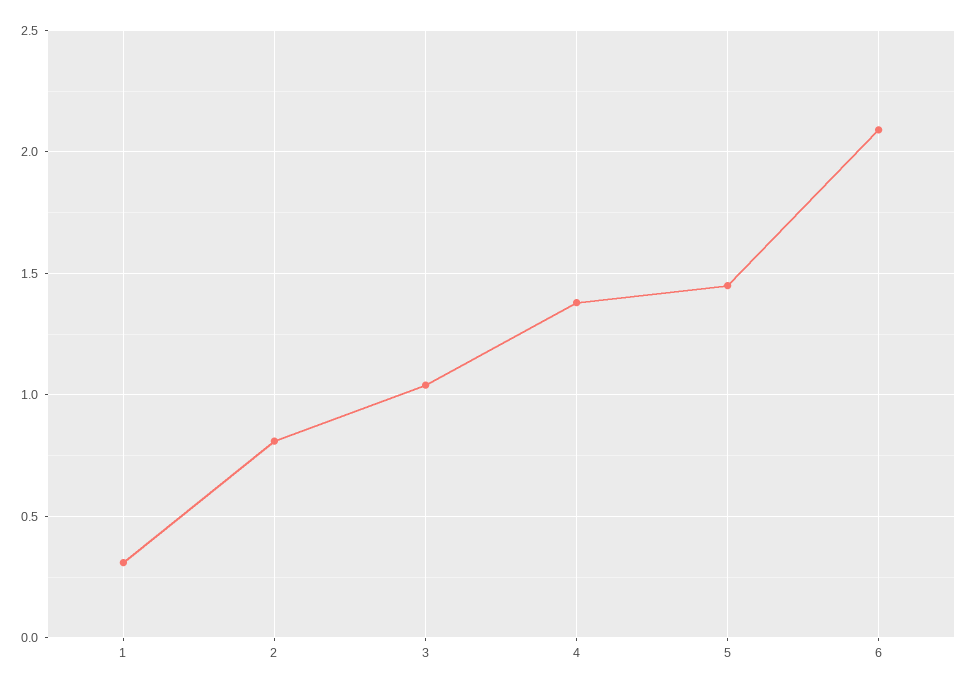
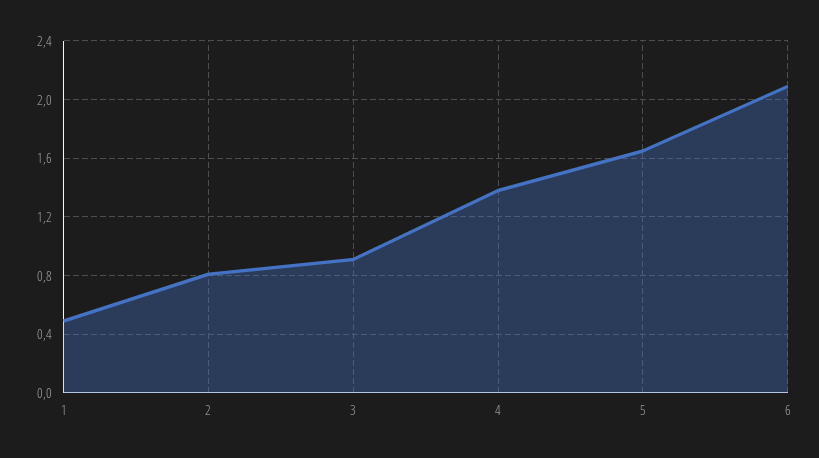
1: 0.3 -> 0.5
3: 1.05 -> 0.9
5: 1.45 -> 1.65

